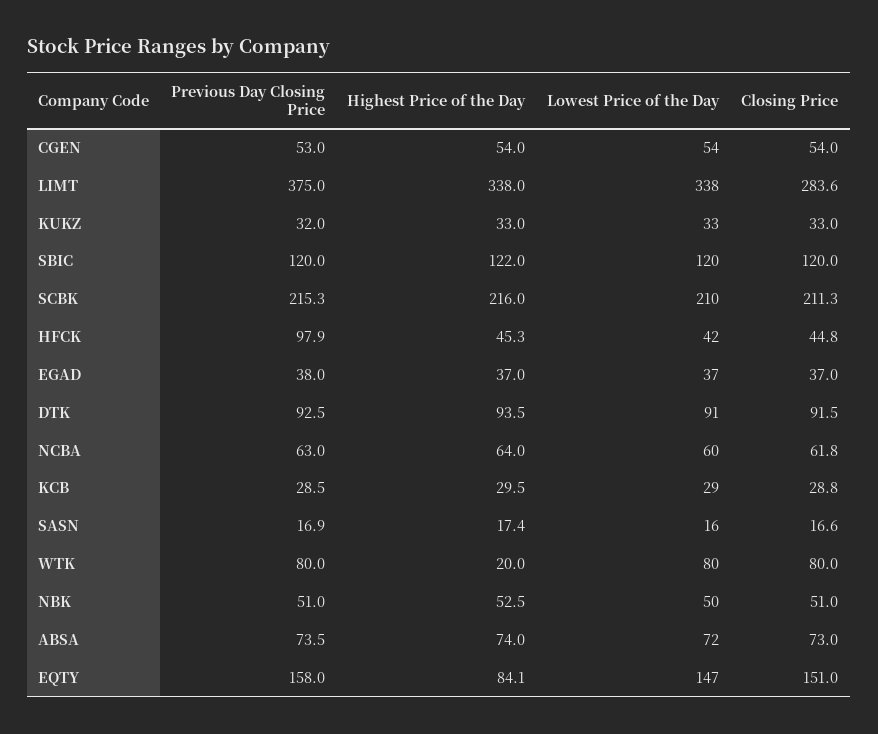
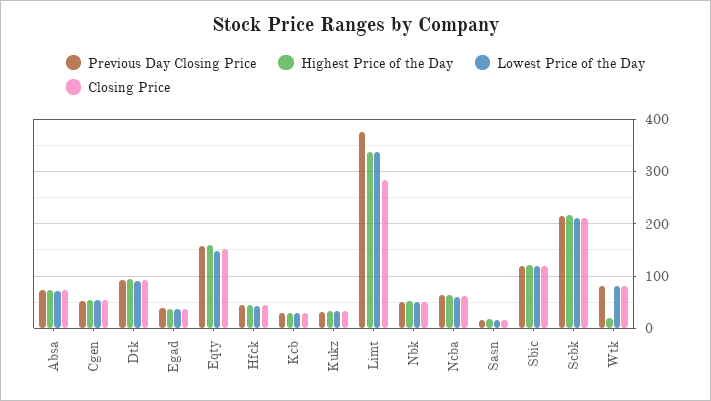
Previous Day Closing Price, HFCK: 97.9 -> 40
Highest Price of the Day, EQTY: 84.1 -> 160

